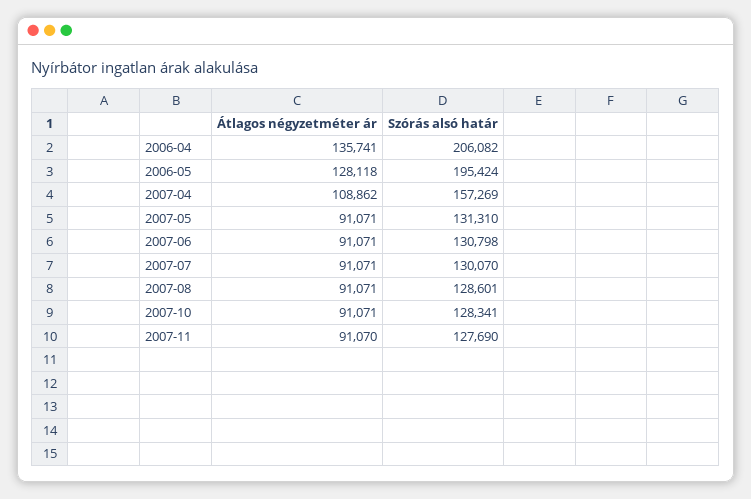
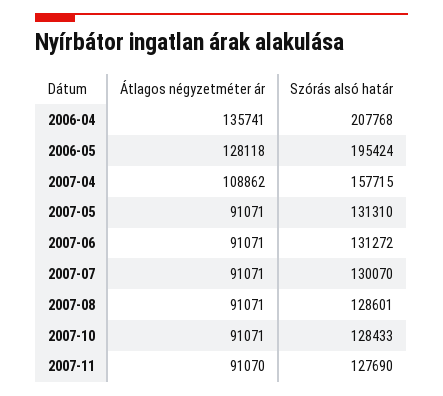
Szórás alsó határ, 2006-04: 206082 -> 207768
Szórás alsó határ, 2007-04: 157269 -> 157715
Szórás alsó határ, 2007-06: 130798 -> 131272
Szórás alsó határ, 2007-10: 128341 -> 128433

